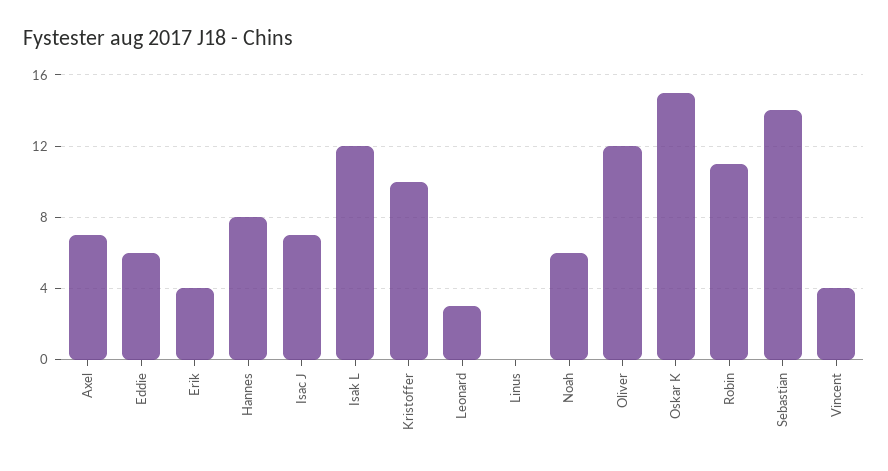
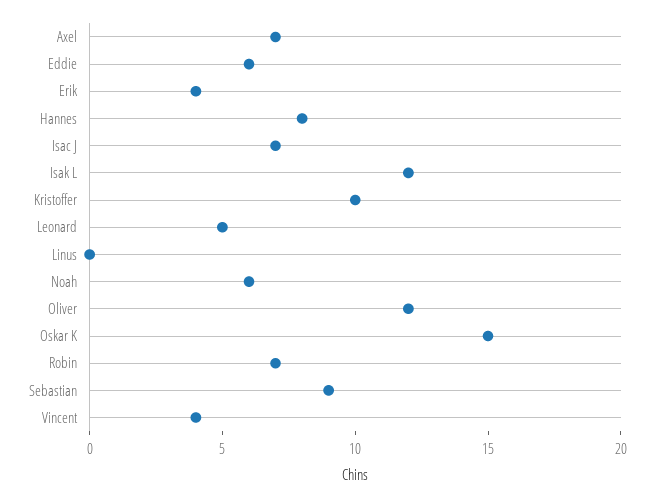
Leonard: 3 -> 5
Robin: 11 -> 7
Sebastian: 14 -> 9

